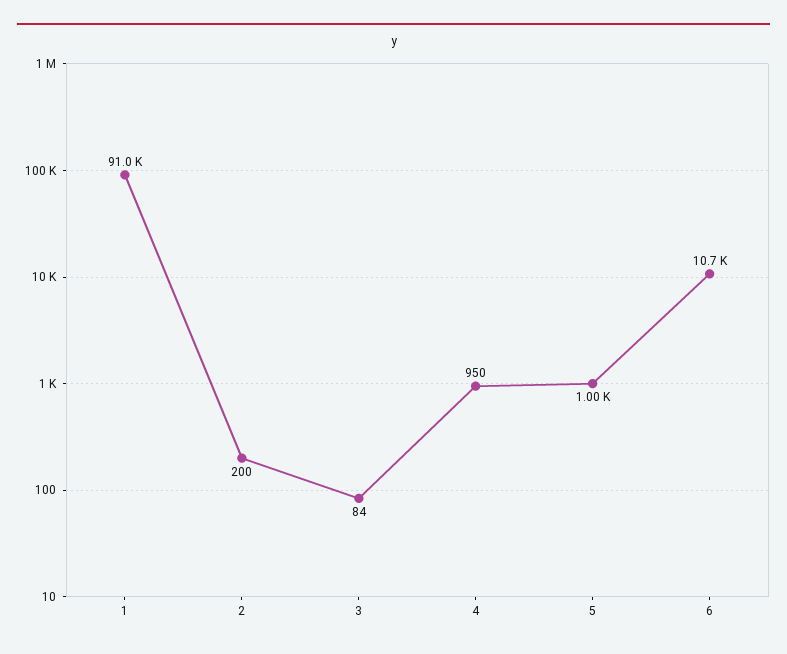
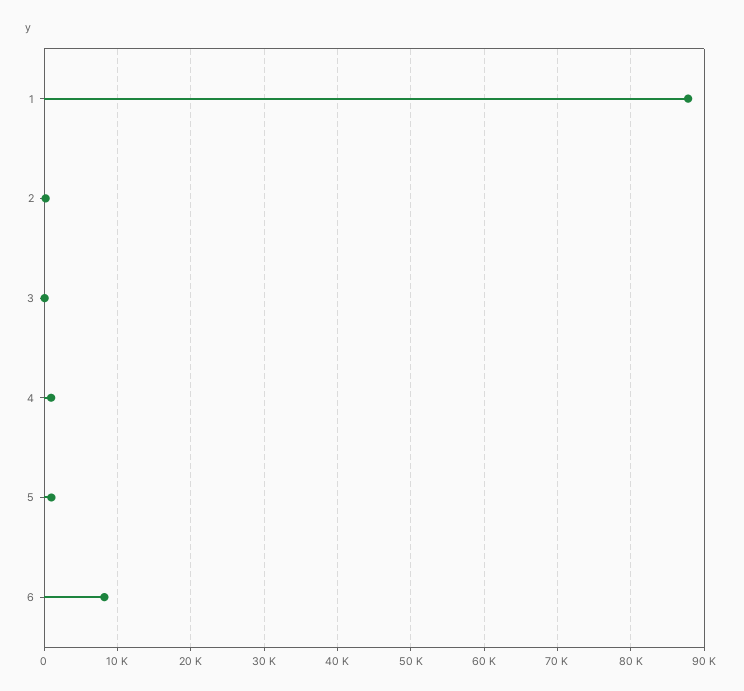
1: 91000 -> 88000
6: 10700 -> 8000

